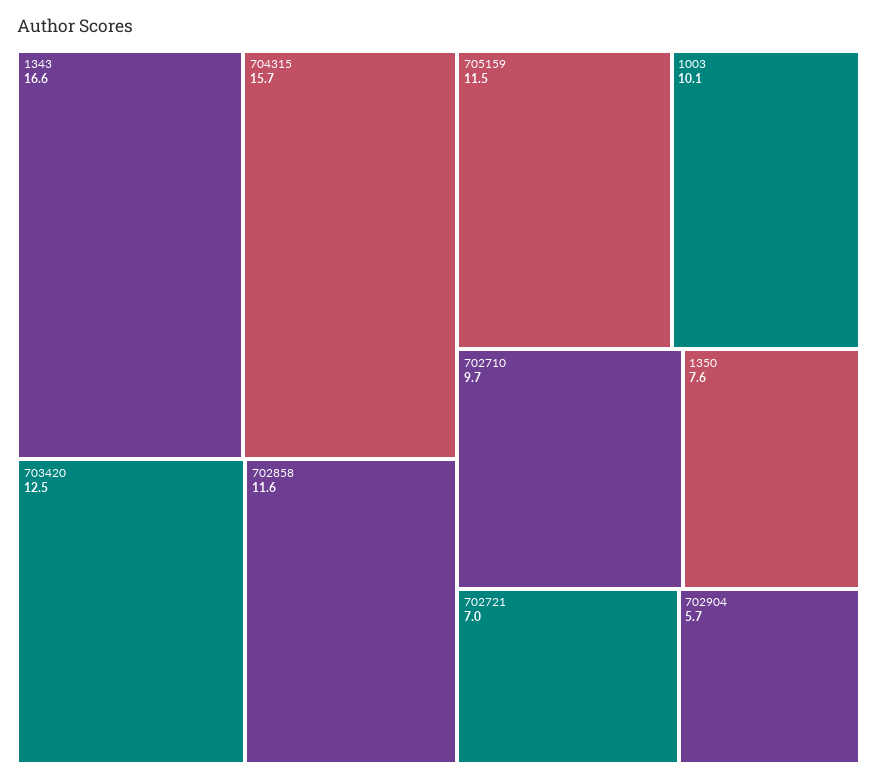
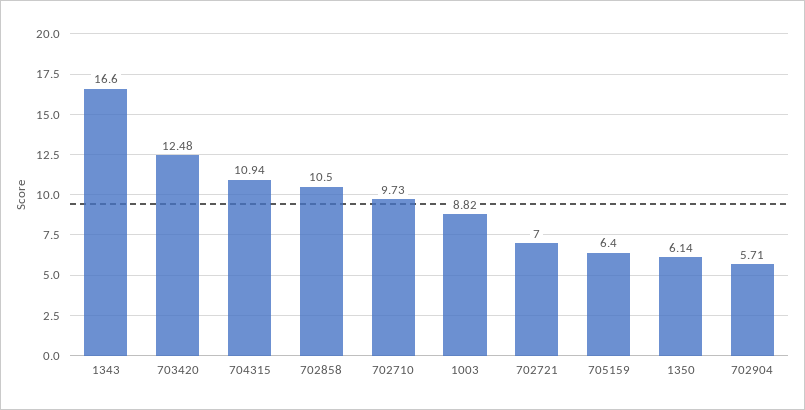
704315: 15.7 -> 10.94
702858: 11.6 -> 10.5
705159: 11.5 -> 6.4
1003: 10.1 -> 8.82
1350: 7.6 -> 6.14

